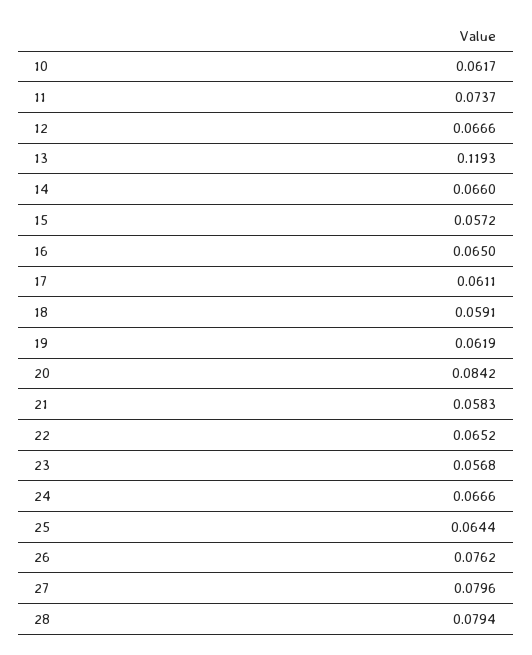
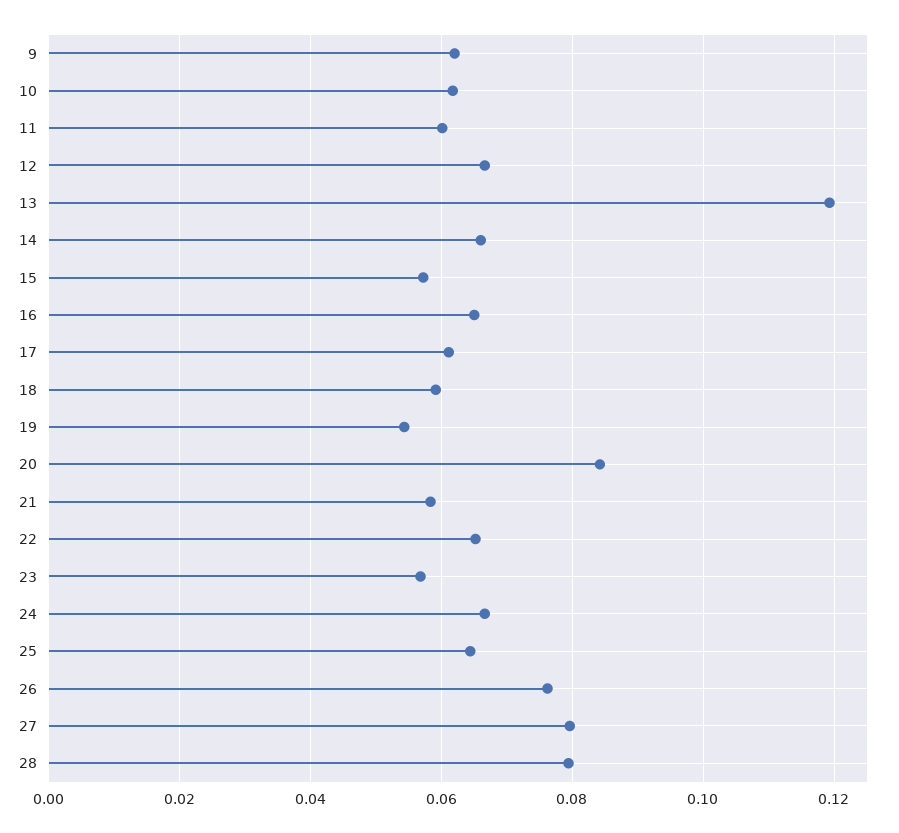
11: 0.0737 -> 0.06
19: 0.0619 -> 0.054
9: none -> 0.062

